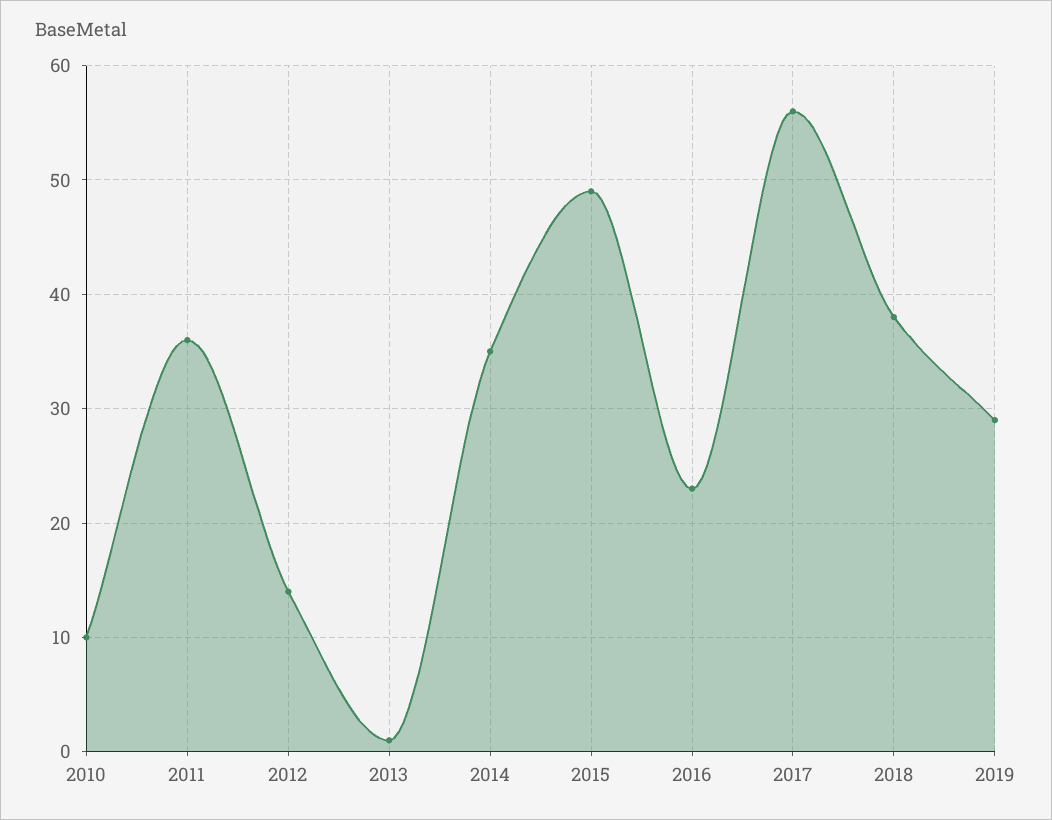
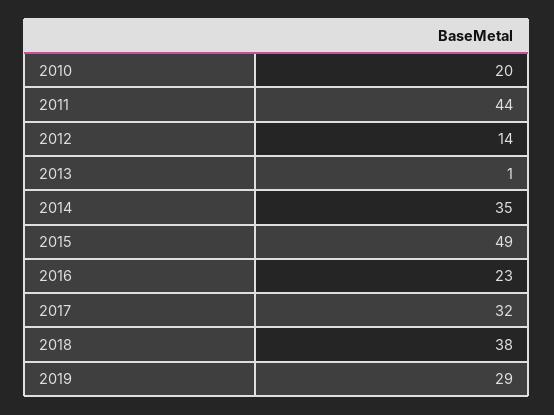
2010: 10 -> 20
2011: 36 -> 44
2017: 56 -> 32

